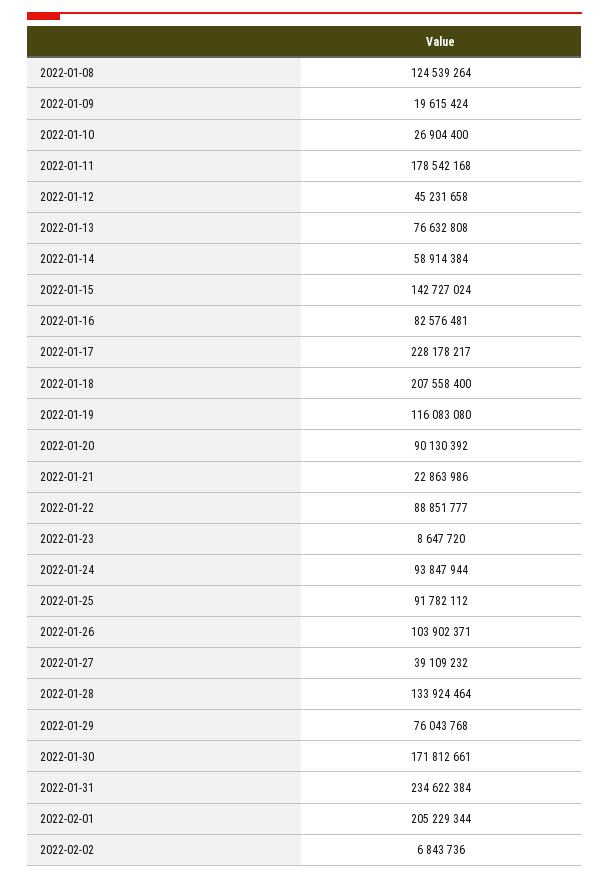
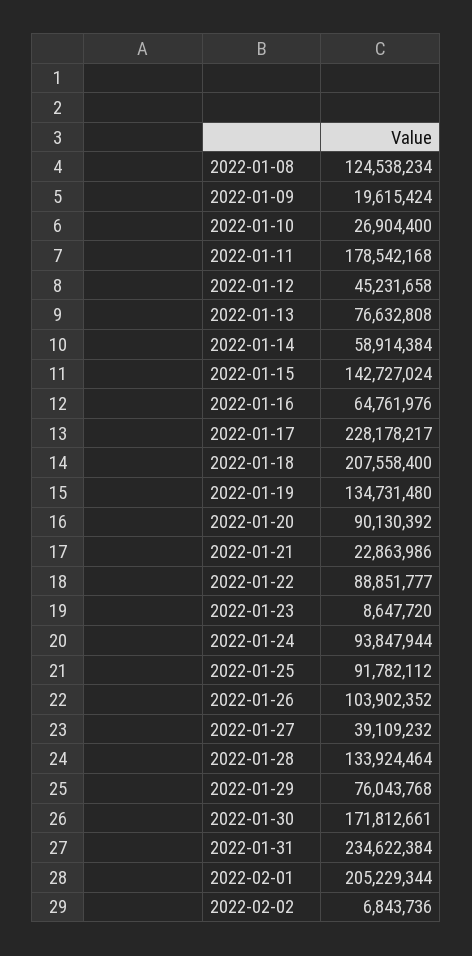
2022-01-08: 124539264 -> 124538234
2022-01-16: 82576481 -> 64761976
2022-01-19: 116083080 -> 134731480
2022-01-26: 103902371 -> 103902352

